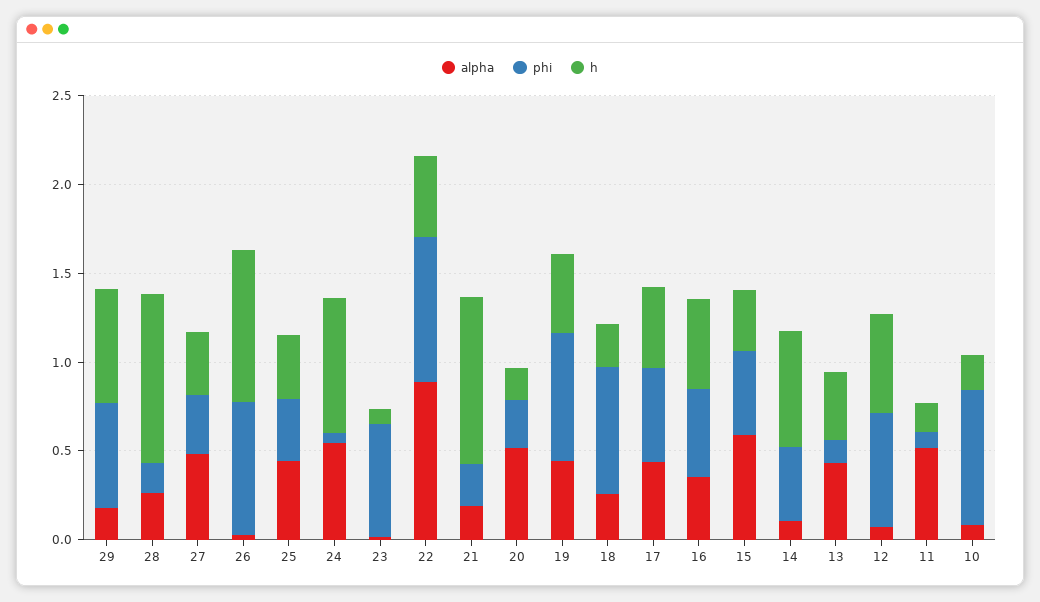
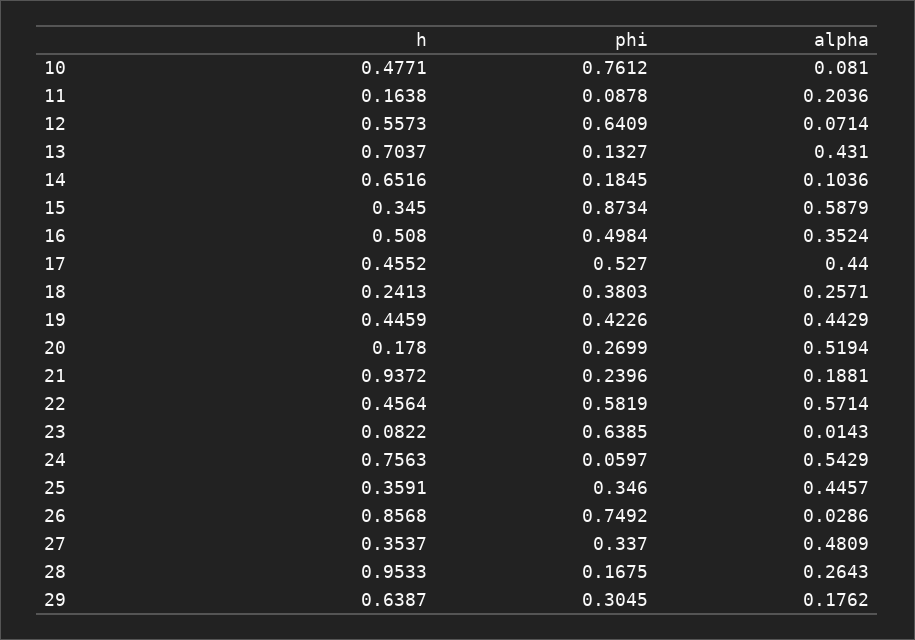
phi, 29: 0.6 -> 0.3045
alpha, 22: 0.9 -> 0.5714
phi, 22: 0.8 -> 0.5819
phi, 19: 0.7 -> 0.4226
phi, 18: 0.7 -> 0.3803
phi, 15: 0.5 -> 0.8734
phi, 14: 0.4 -> 0.1845
h, 13: 0.4 -> 0.7037
alpha, 11: 0.5 -> 0.2036
h, 10: 0.2 -> 0.4771

